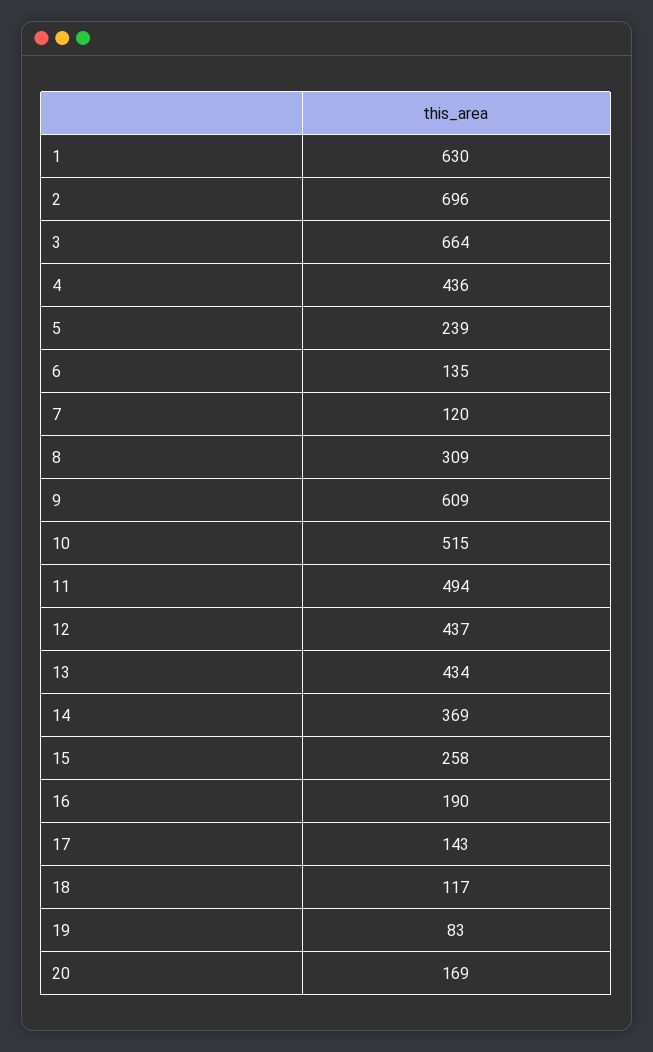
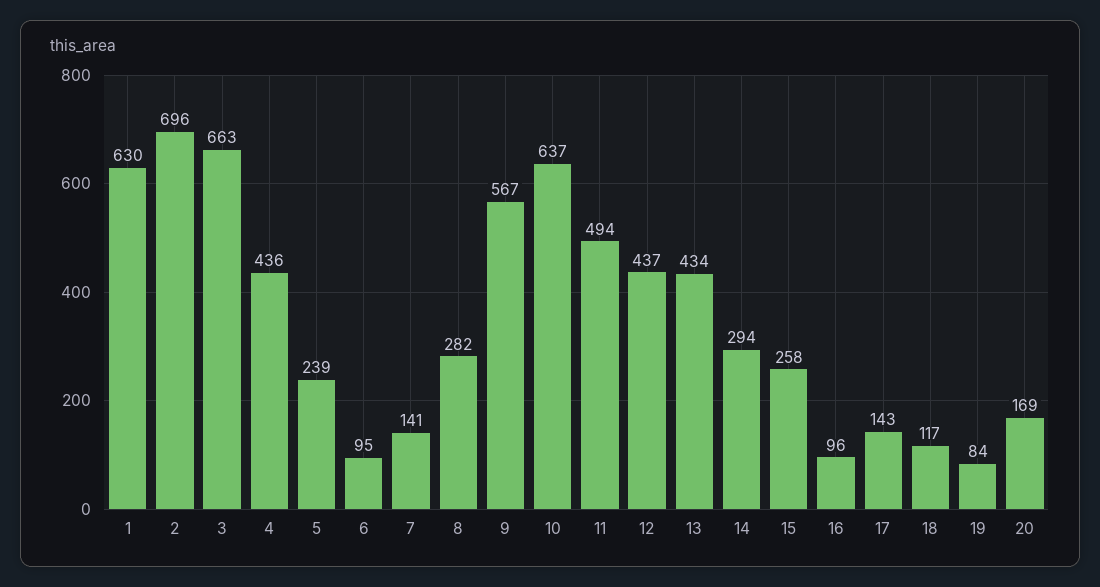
3: 664 -> 663
6: 135 -> 95
7: 120 -> 141
8: 309 -> 282
9: 609 -> 567
10: 515 -> 637
14: 369 -> 294
16: 190 -> 96
19: 83 -> 84

